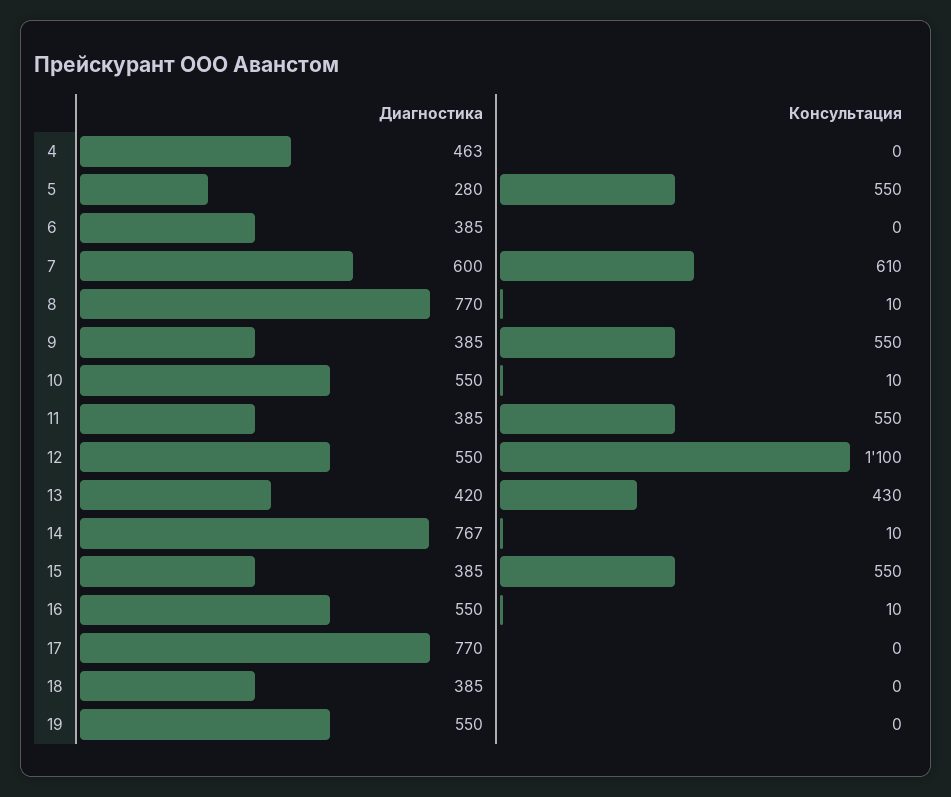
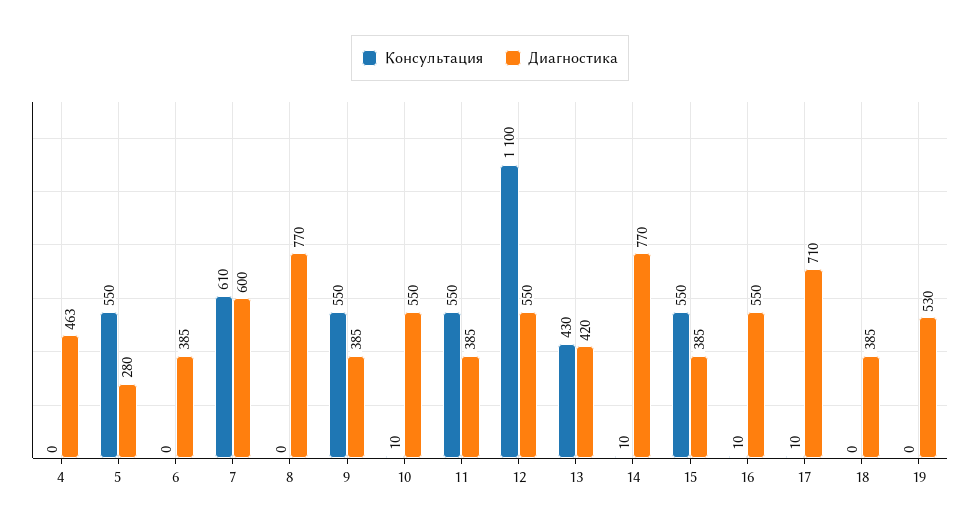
Консультация, 8: 10 -> 0
Диагностика, 14: 767 -> 770
Диагностика, 17: 770 -> 710
Консультация, 17: 0 -> 10
Диагностика, 19: 550 -> 530

